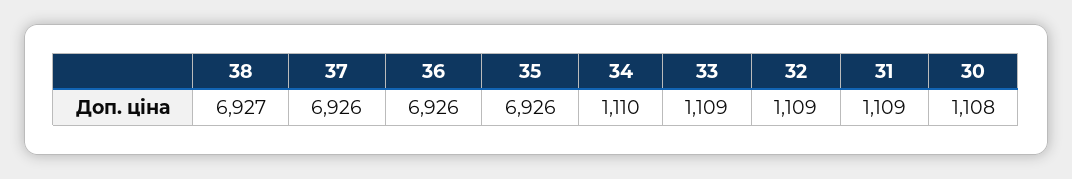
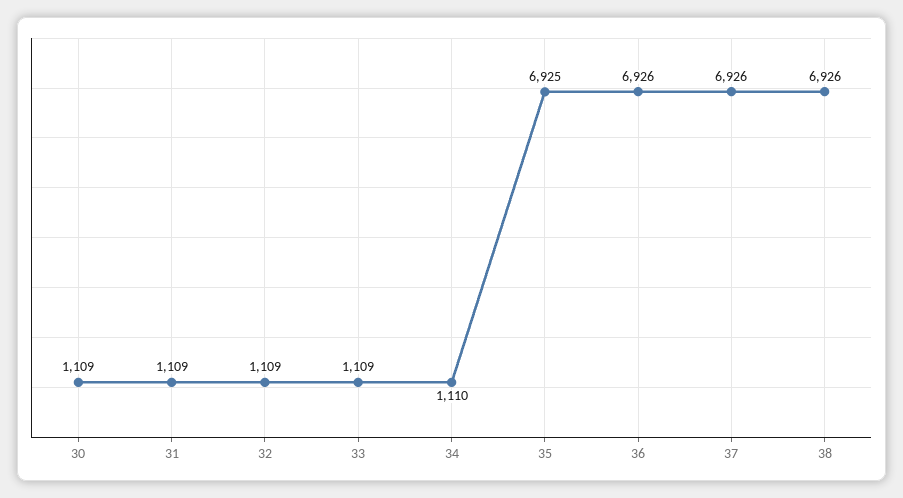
38: 6927 -> 6926
35: 6926 -> 6925
30: 1108 -> 1109

